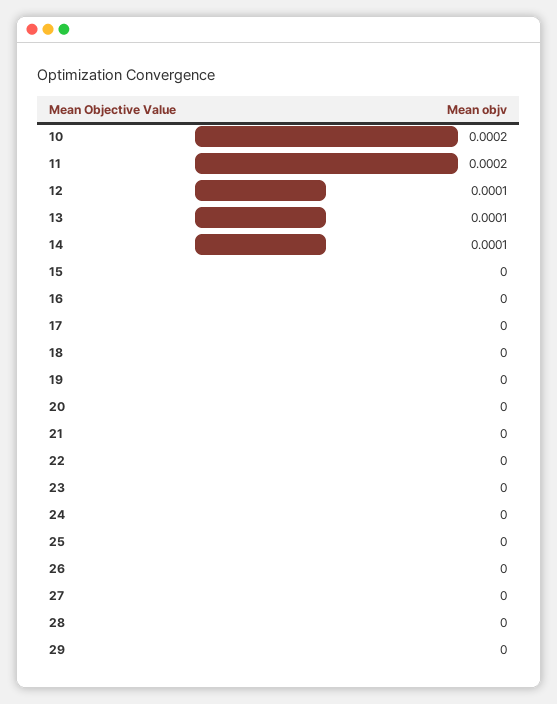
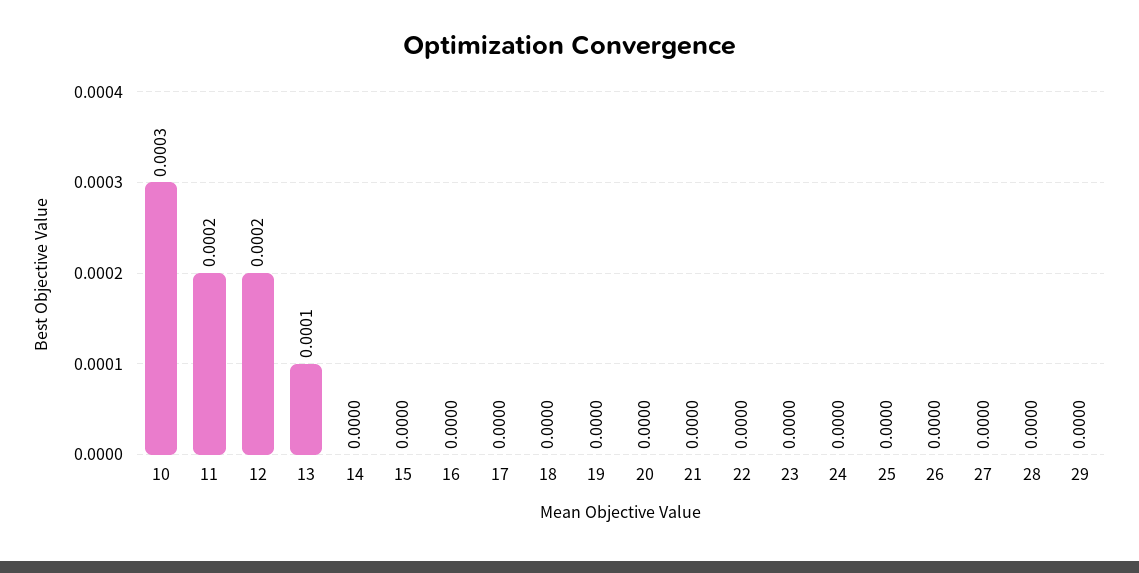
10: 0.0002 -> 0.0003
12: 0.0001 -> 0.0002
14: 0.0001 -> 0

